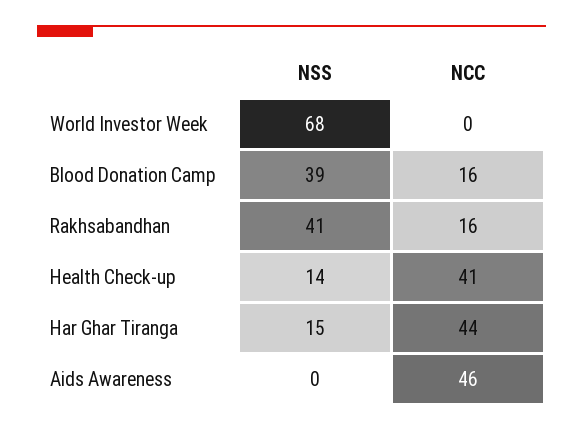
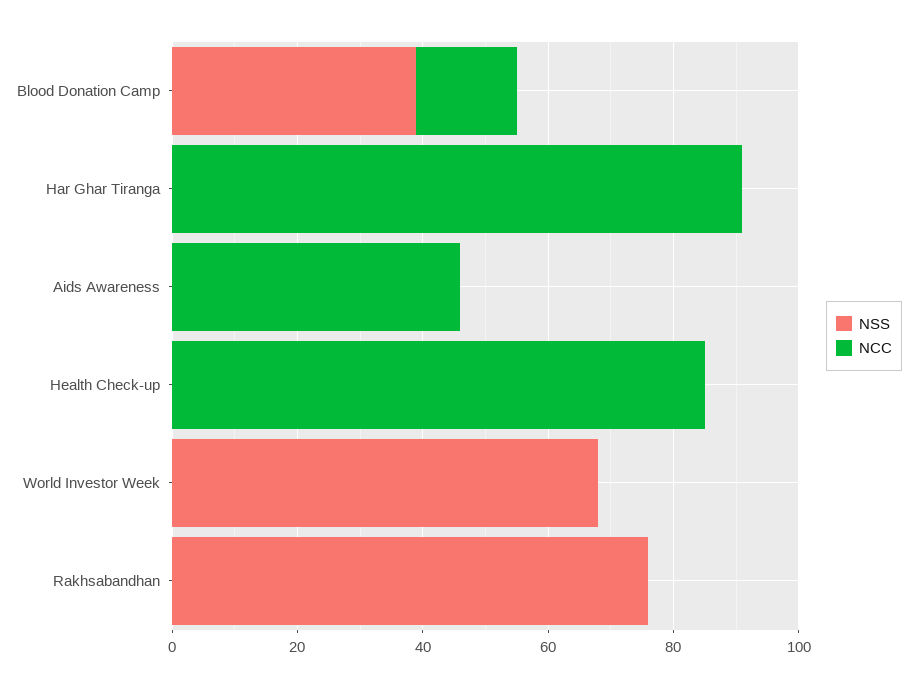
NSS, Rakhsabandhan: 41 -> 75
NCC, Rakhsabandhan: 16 -> 0
NSS, Health Check-up: 14 -> 0
NCC, Health Check-up: 41 -> 85
NSS, Har Ghar Tiranga: 15 -> 0
NCC, Har Ghar Tiranga: 44 -> 90

